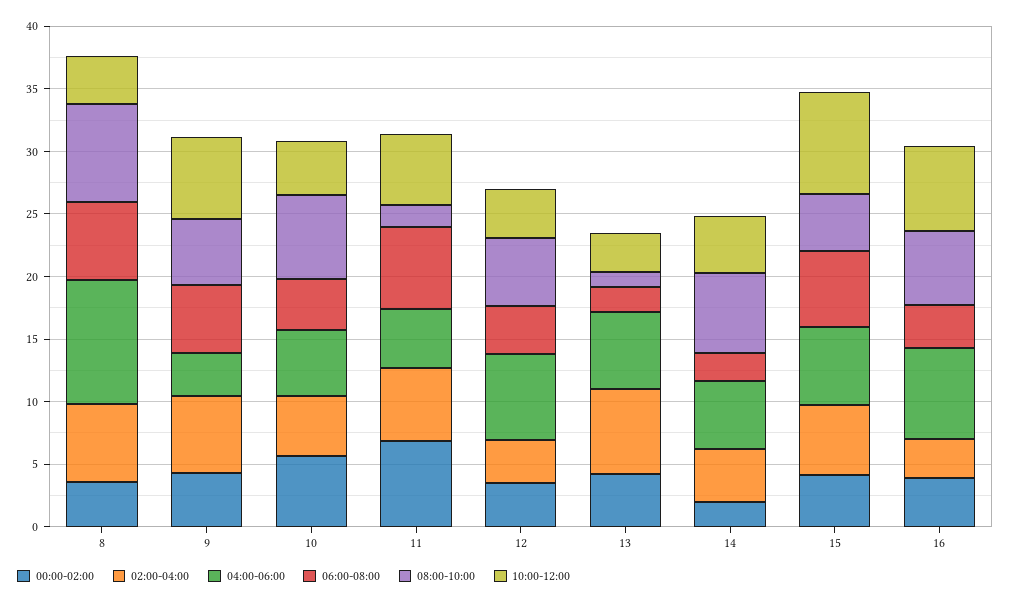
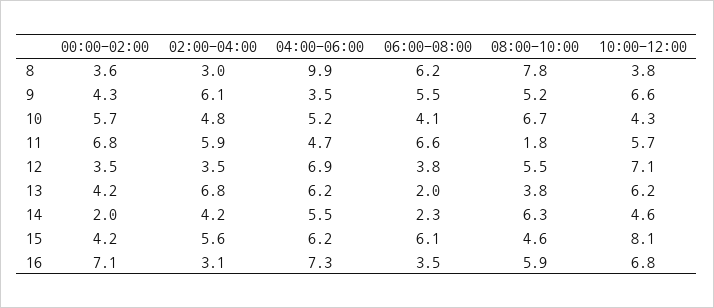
02:00-04:00, 8: 6 -> 3
10:00-12:00, 12: 4 -> 7.1
08:00-10:00, 13: 1 -> 3.8
10:00-12:00, 13: 3 -> 6.2
00:00-02:00, 16: 4 -> 7.1

